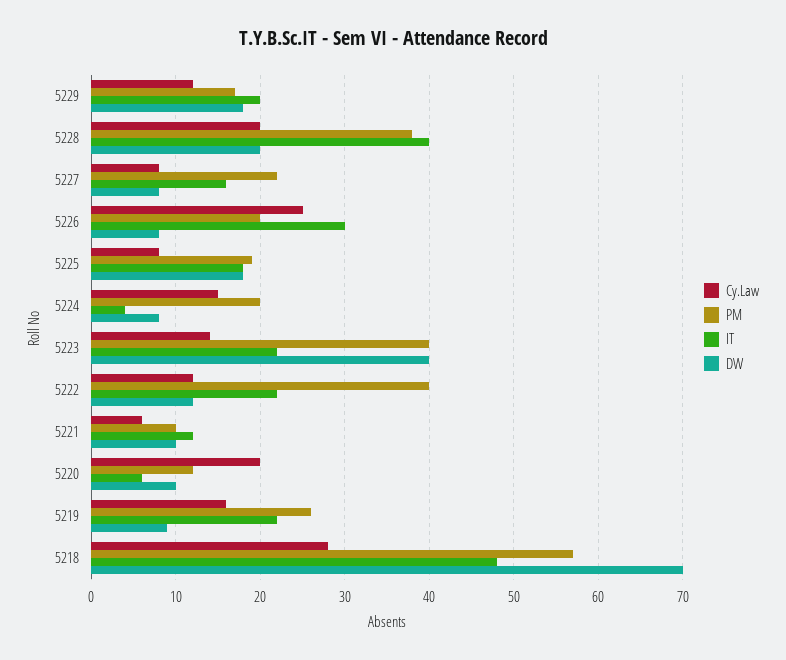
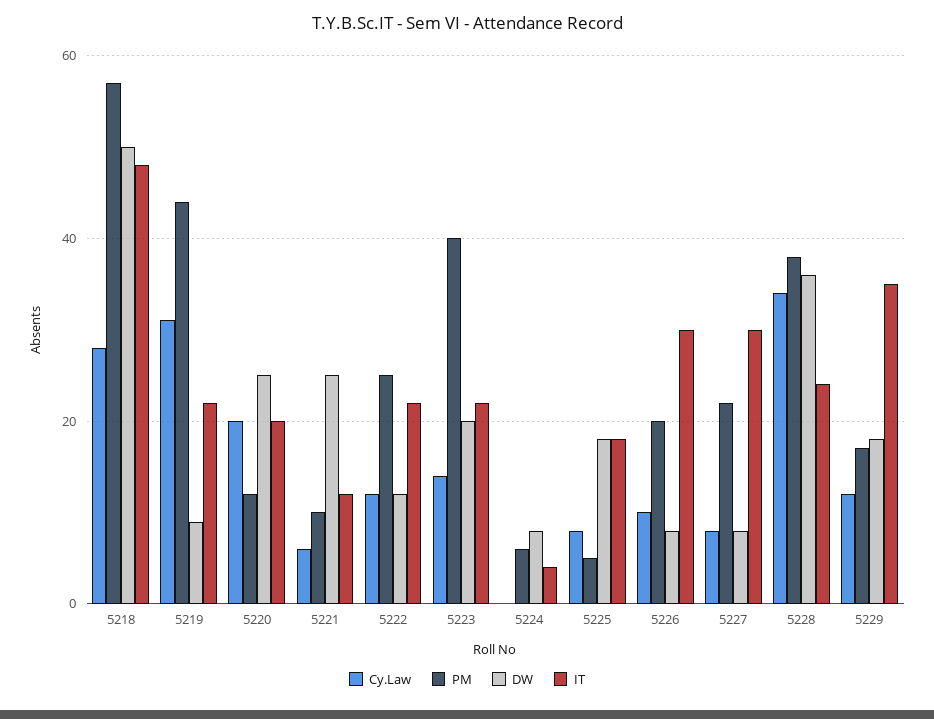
IT, 5229: 20 -> 35
Cy.Law, 5228: 20 -> 35
IT, 5228: 40 -> 25
DW, 5228: 20 -> 35
IT, 5227: 16 -> 30
Cy.Law, 5226: 25 -> 10
PM, 5225: 19 -> 5
Cy.Law, 5224: 15 -> 0
PM, 5224: 20 -> 5
DW, 5223: 40 -> 20
PM, 5222: 40 -> 25
DW, 5221: 10 -> 25
IT, 5220: 6 -> 20
DW, 5220: 10 -> 25
Cy.Law, 5219: 16 -> 30
PM, 5219: 26 -> 45
DW, 5218: 70 -> 50

